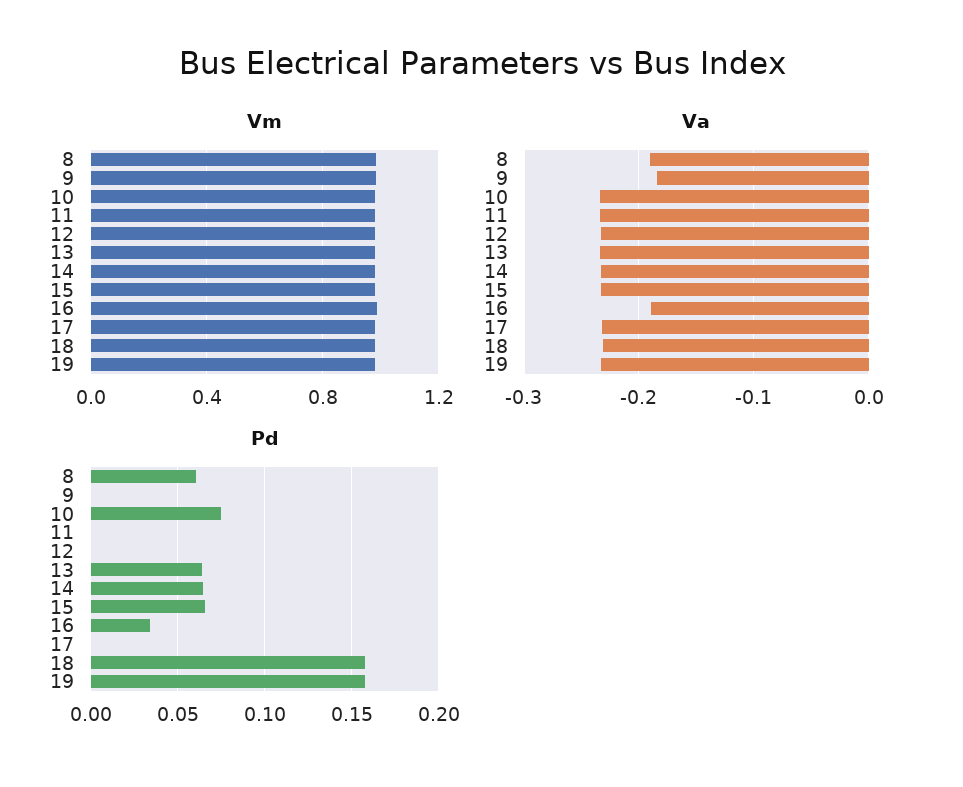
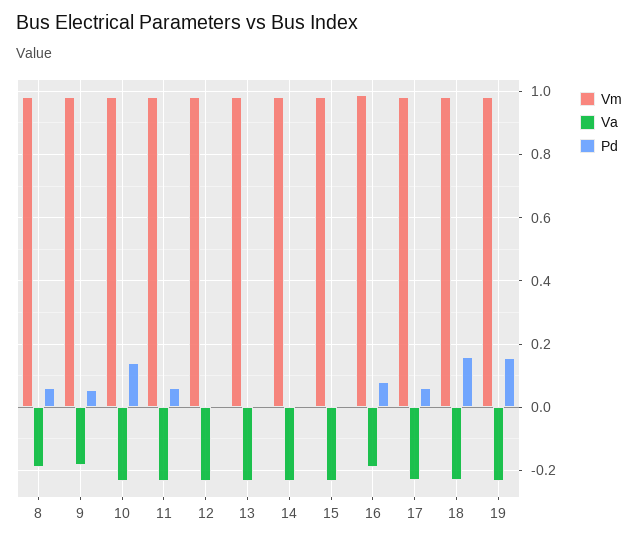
Pd, 9: 0 -> 0.06
Pd, 10: 0.075 -> 0.14
Pd, 11: 0 -> 0.06
Pd, 13: 0.065 -> 0
Pd, 14: 0.065 -> 0
Pd, 15: 0.065 -> 0
Pd, 16: 0.035 -> 0.08
Pd, 17: 0 -> 0.06

